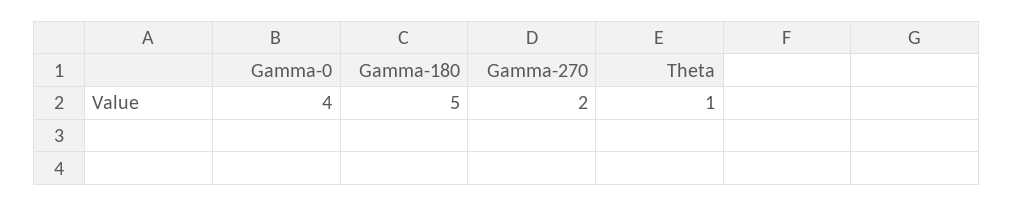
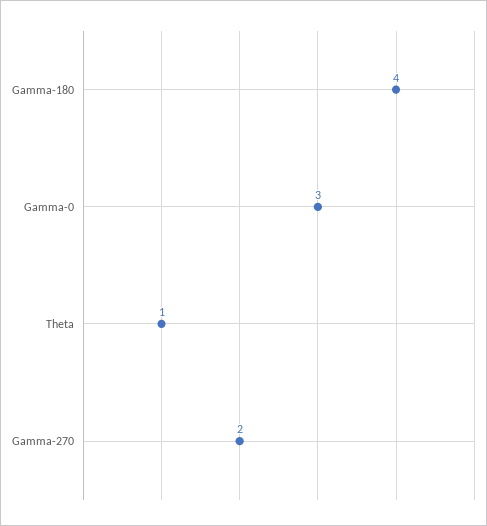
Gamma-0: 4 -> 3
Gamma-180: 5 -> 4

